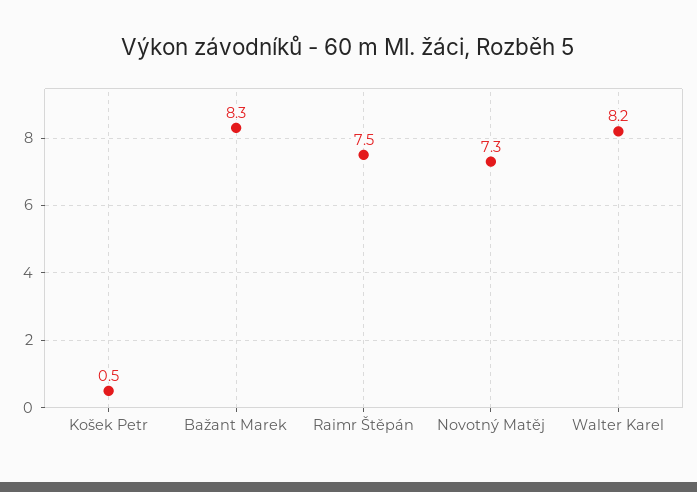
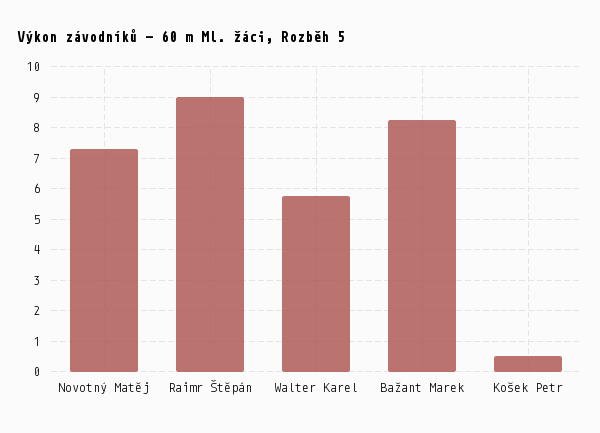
Raimr Štěpán: 7.5 -> 9
Walter Karel: 8.2 -> 5.8

